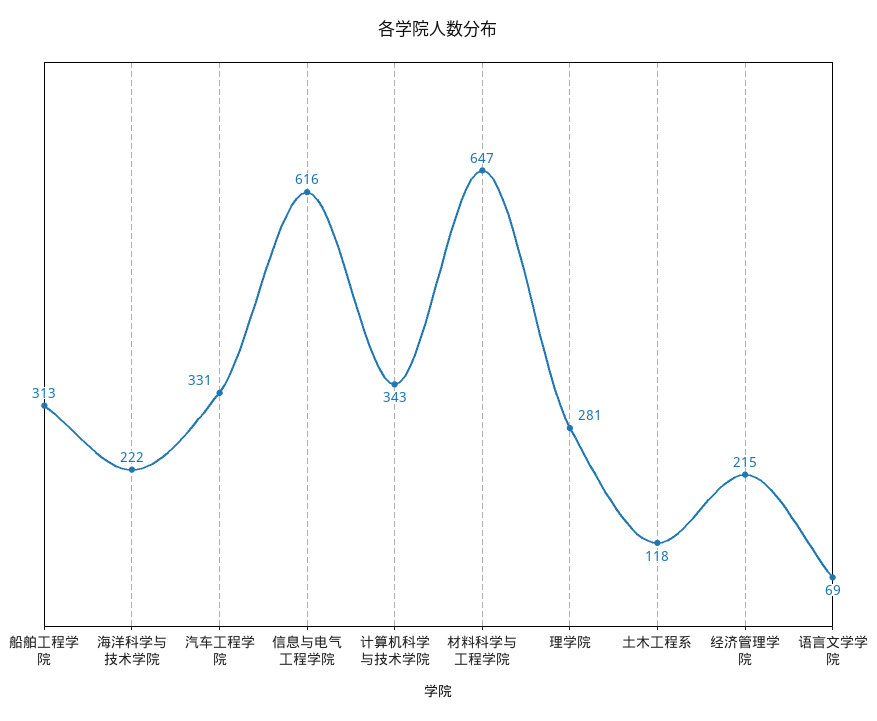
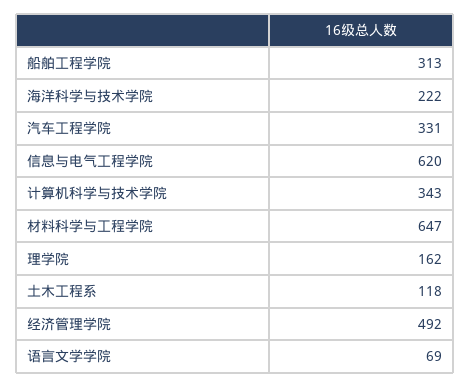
信息与电气工程学院: 616 -> 620
理学院: 281 -> 162
经济管理学院: 215 -> 492

